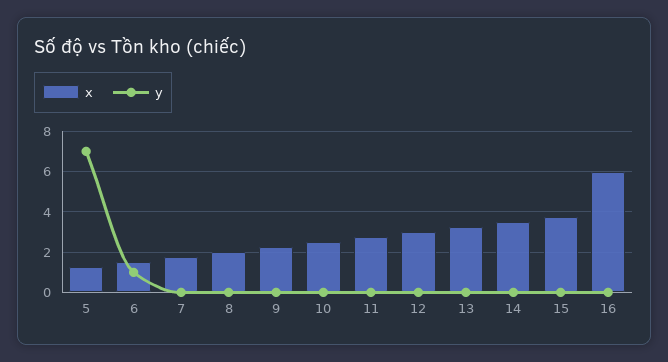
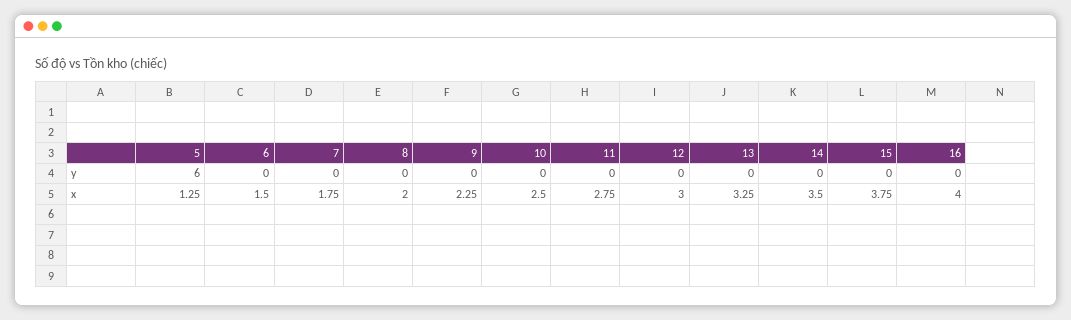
y, 5: 7 -> 6
y, 6: 1 -> 0
x, 16: 6 -> 4

